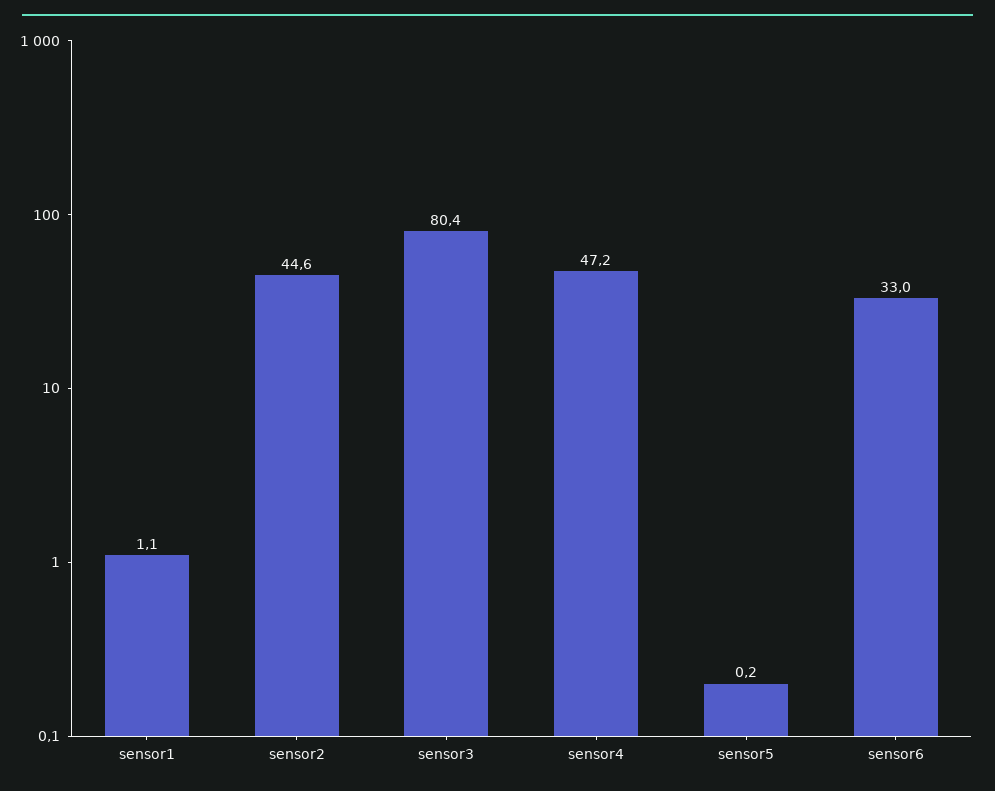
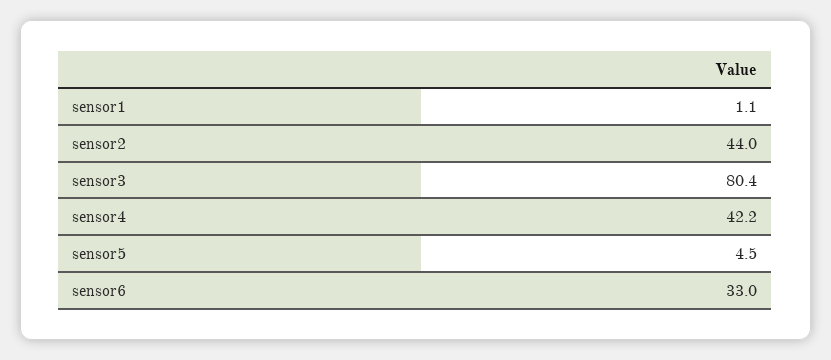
sensor2: 44.6 -> 44
sensor4: 47.2 -> 42.2
sensor5: 0.2 -> 4.5

